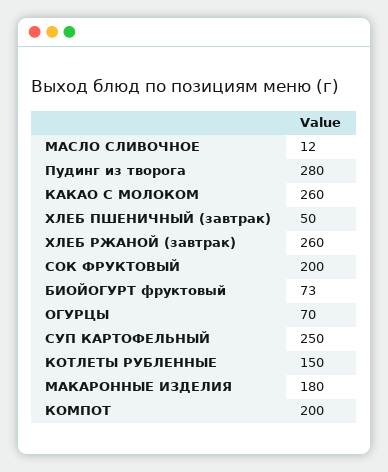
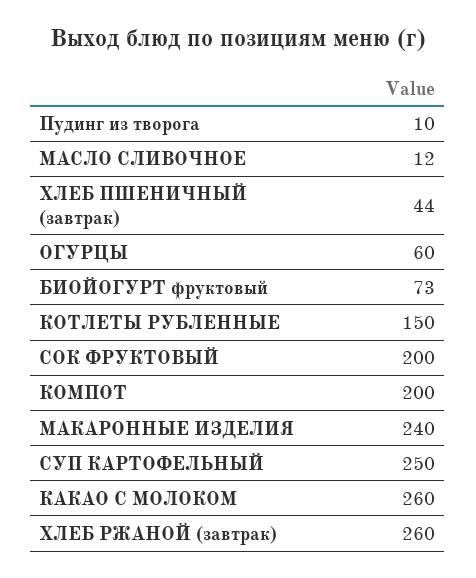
Пудинг из творога: 280 -> 10
ХЛЕБ ПШЕНИЧНЫЙ (завтрак): 50 -> 44
ОГУРЦЫ: 70 -> 60
МАКАРОННЫЕ ИЗДЕЛИЯ: 180 -> 240

